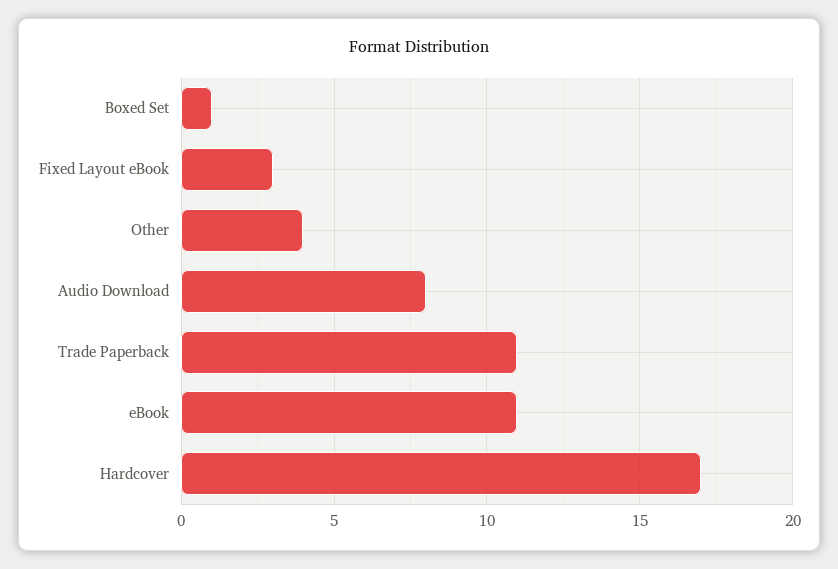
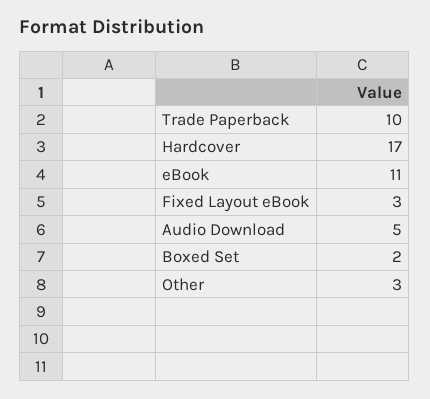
Boxed Set: 1 -> 2
Other: 4 -> 3
Audio Download: 8 -> 5
Trade Paperback: 11 -> 10

